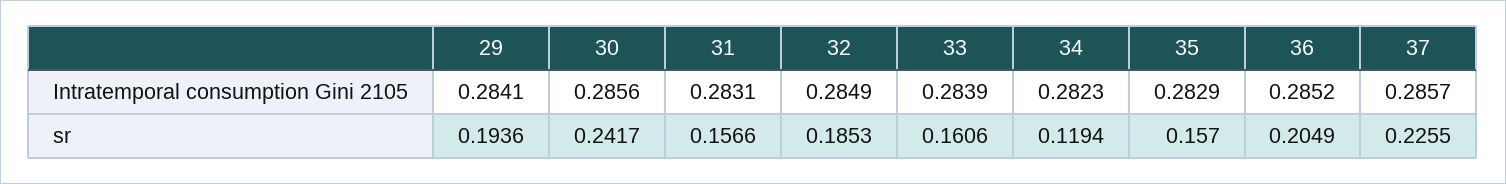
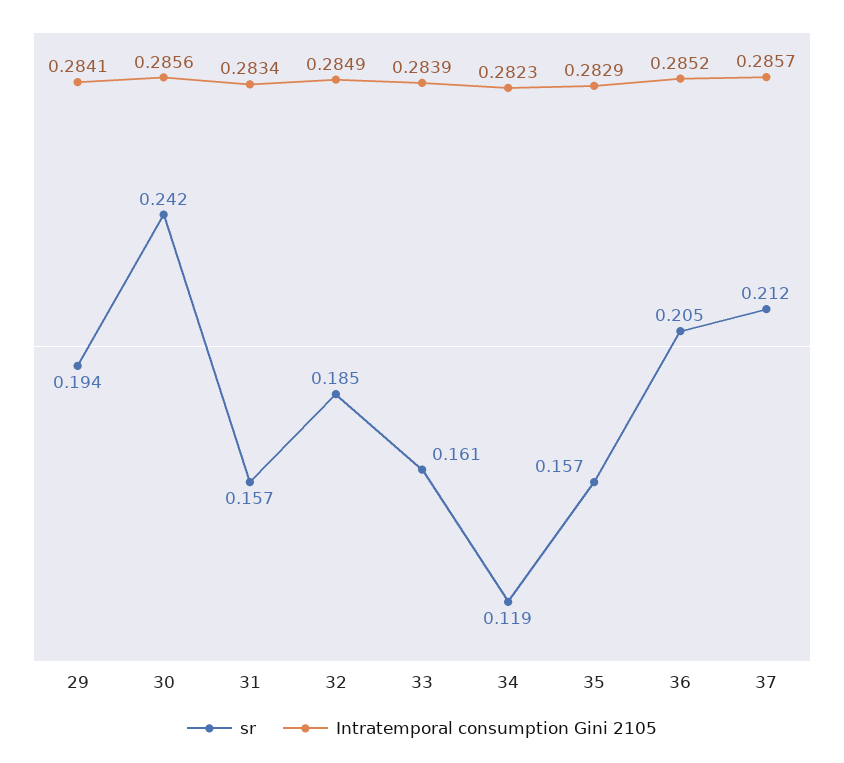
Intratemporal consumption Gini 2105, 31: 0.2831 -> 0.2834
sr, 37: 0.2255 -> 0.212

